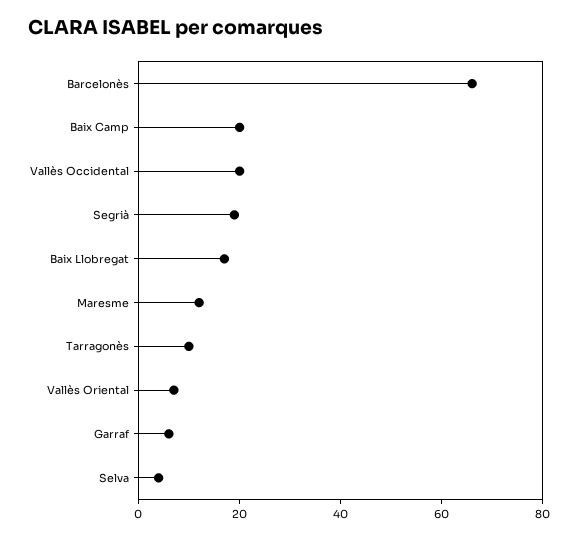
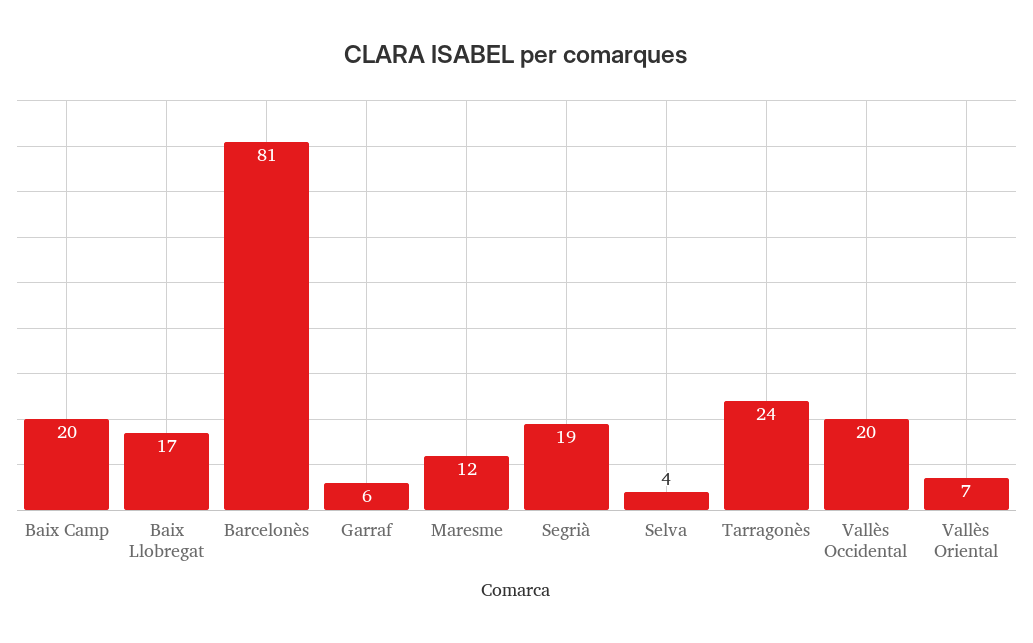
Barcelonès: 65 -> 81
Tarragonès: 10 -> 24

